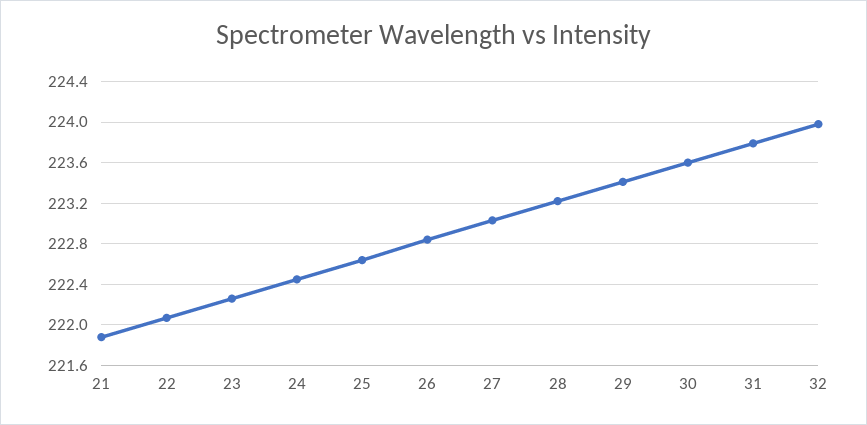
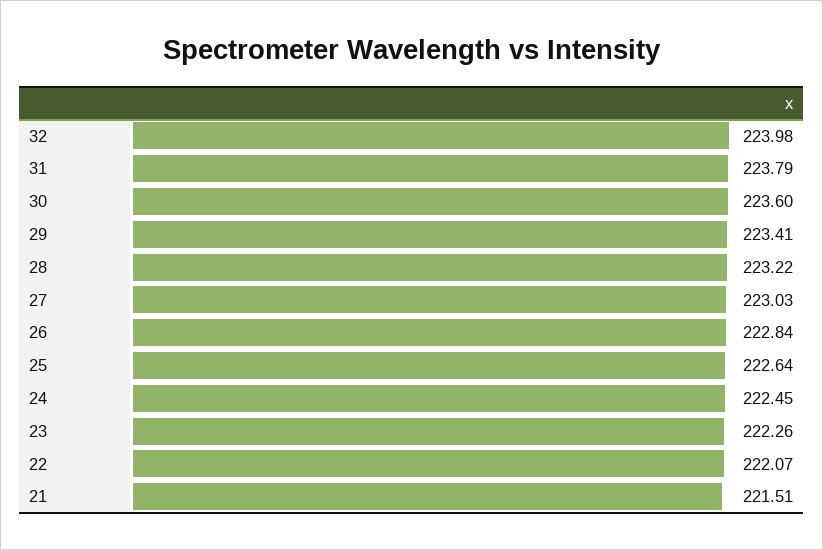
21: 221.9 -> 221.51

